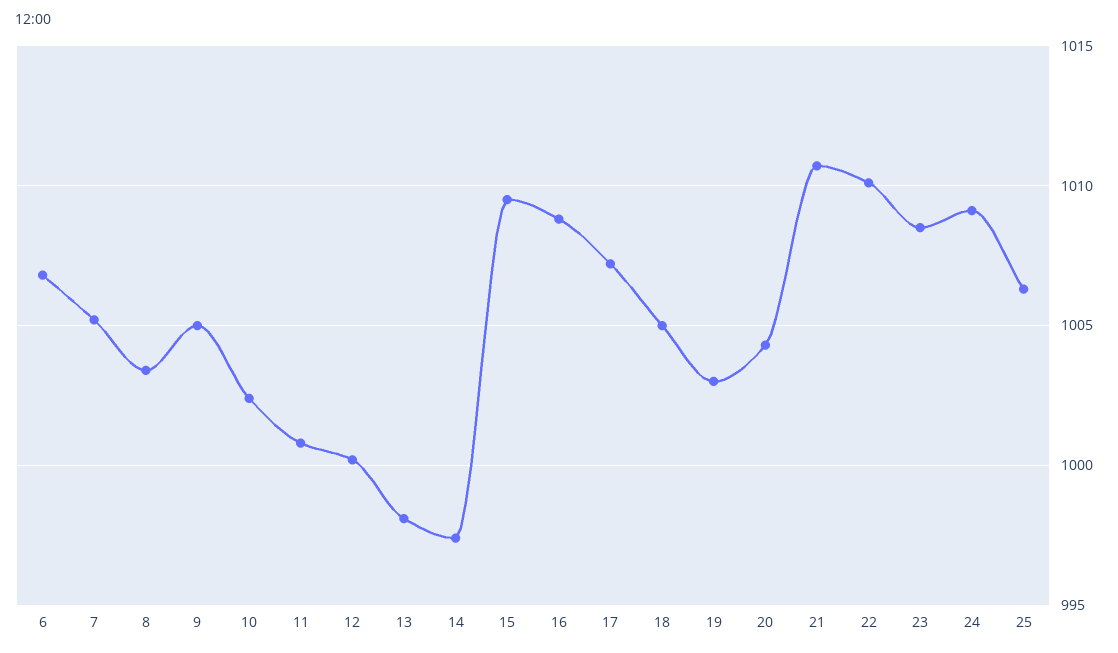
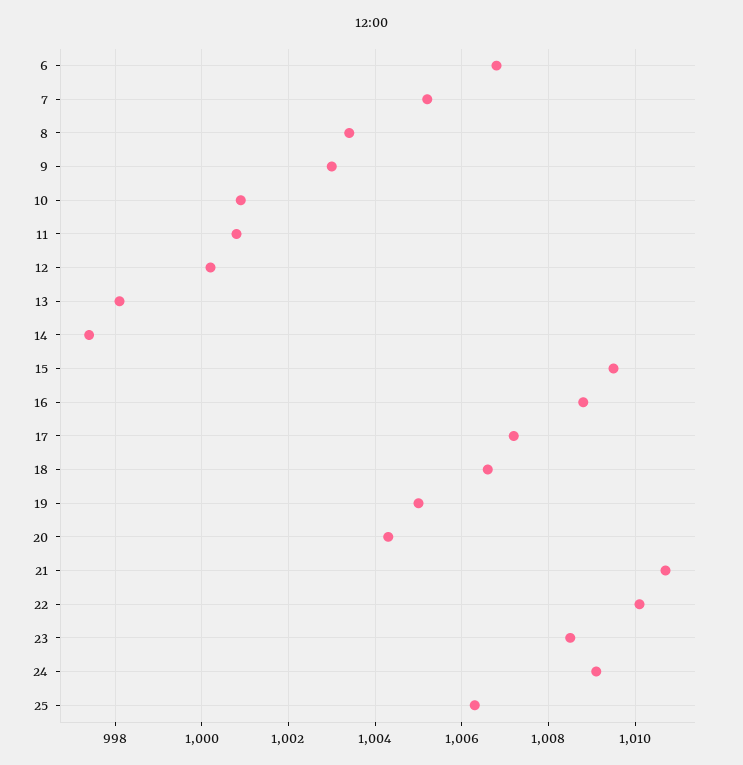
9: 1005 -> 1003
10: 1002.5 -> 1001
18: 1005 -> 1006.5
19: 1003 -> 1005

